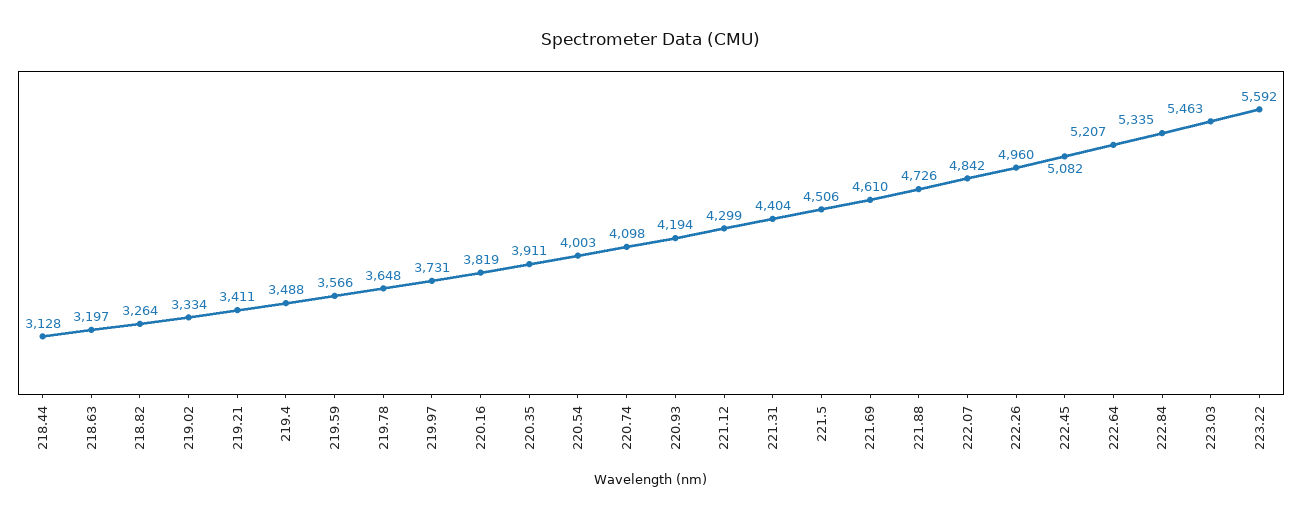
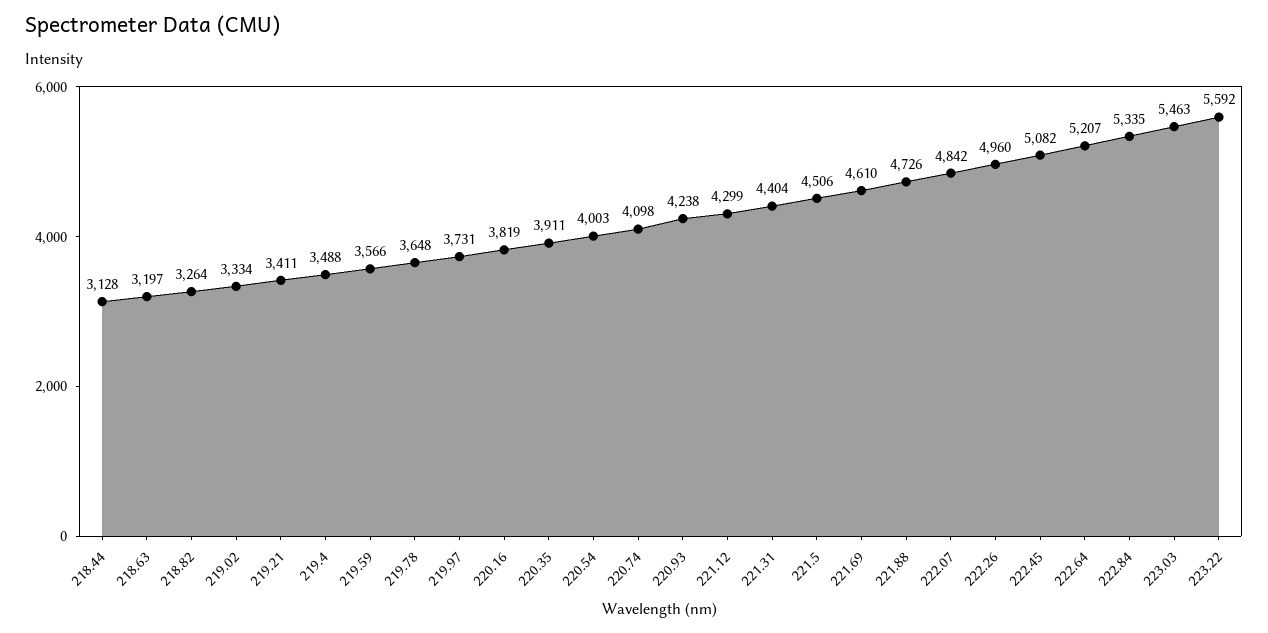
220.93: 4194 -> 4238

